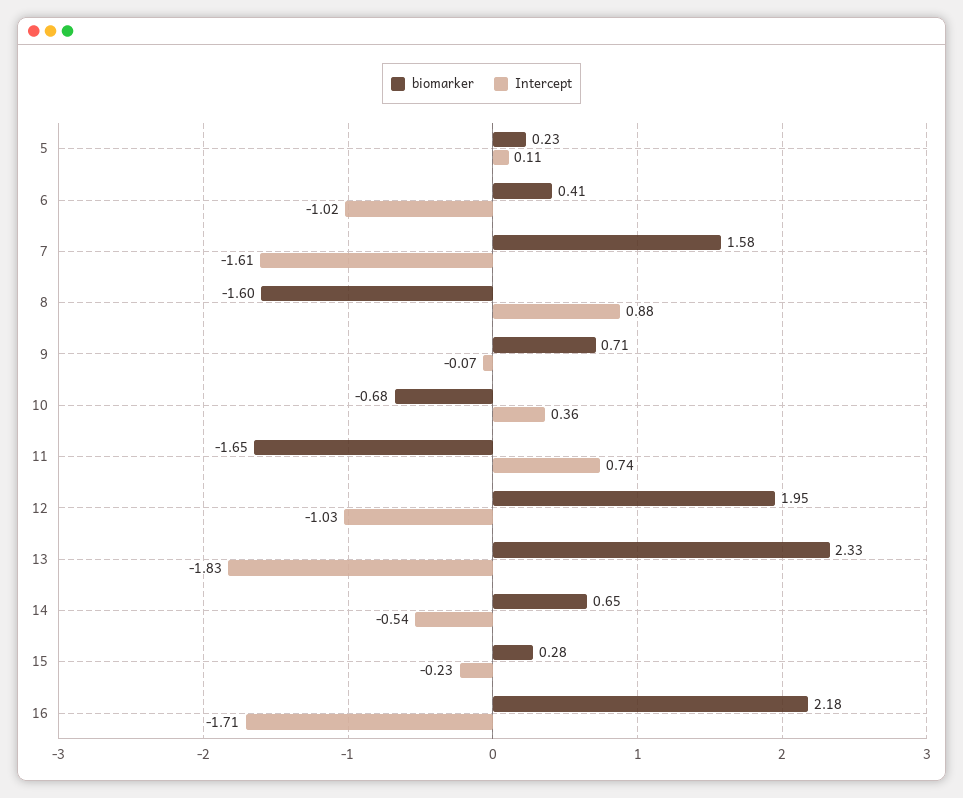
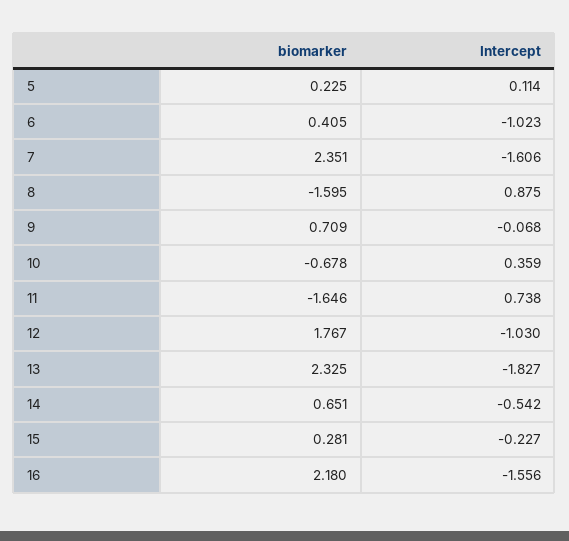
biomarker, 7: 1.58 -> 2.351
biomarker, 12: 1.95 -> 1.767
Intercept, 16: -1.71 -> -1.556

